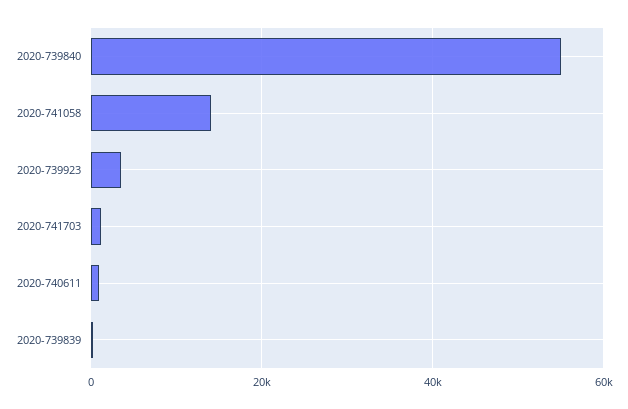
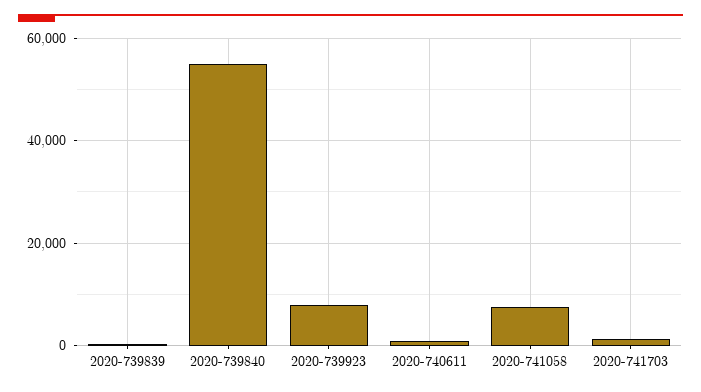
2020-741058: 14000 -> 8000
2020-739923: 4000 -> 8000

